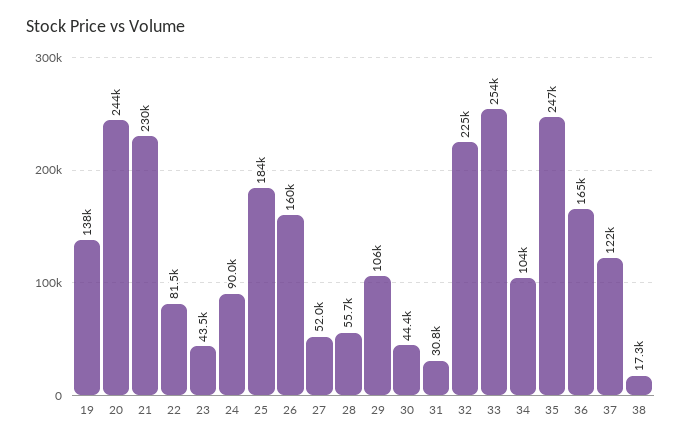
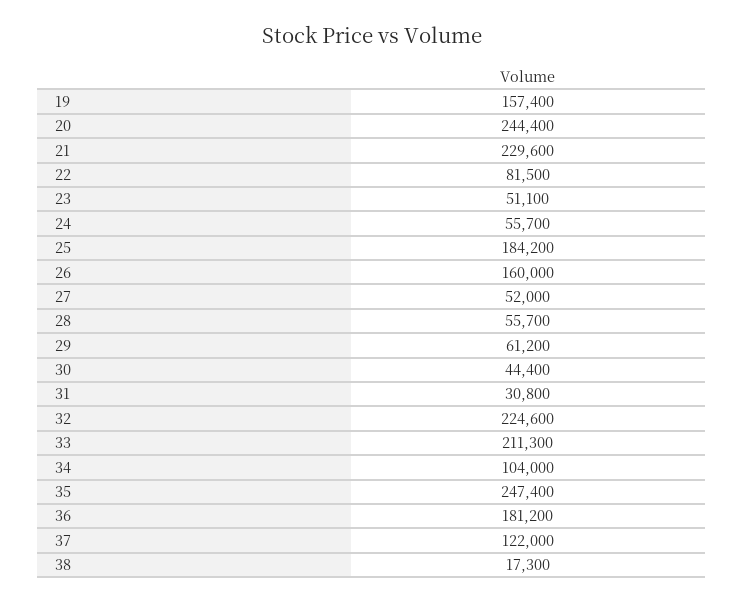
19: 138000 -> 157400
23: 43500 -> 51100
24: 90000 -> 55700
29: 106000 -> 61200
33: 254000 -> 211300
36: 165000 -> 181200

